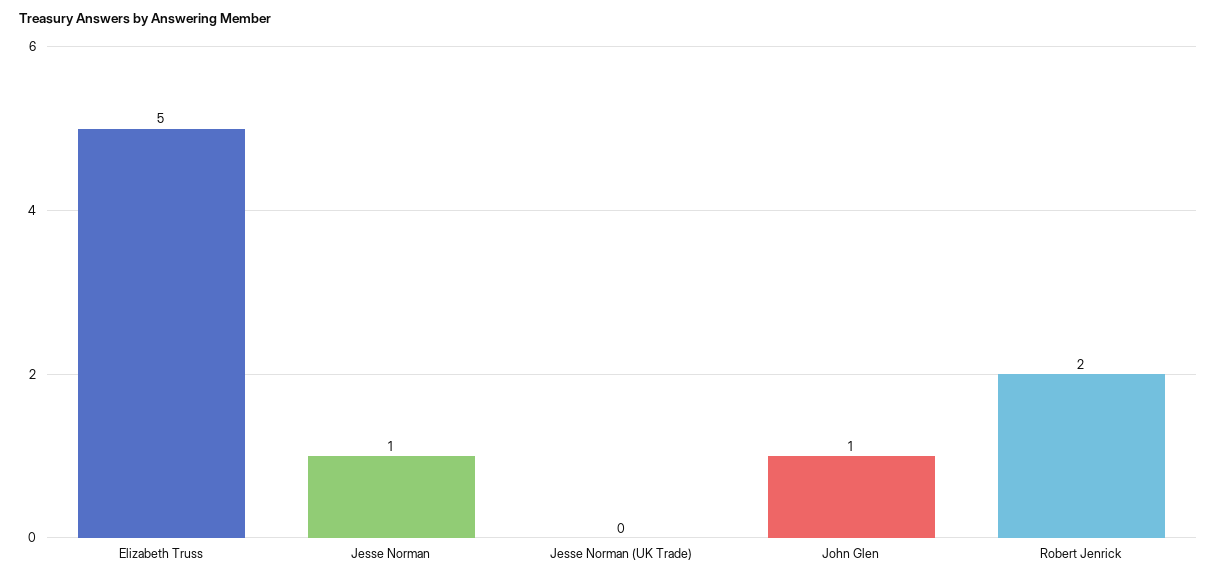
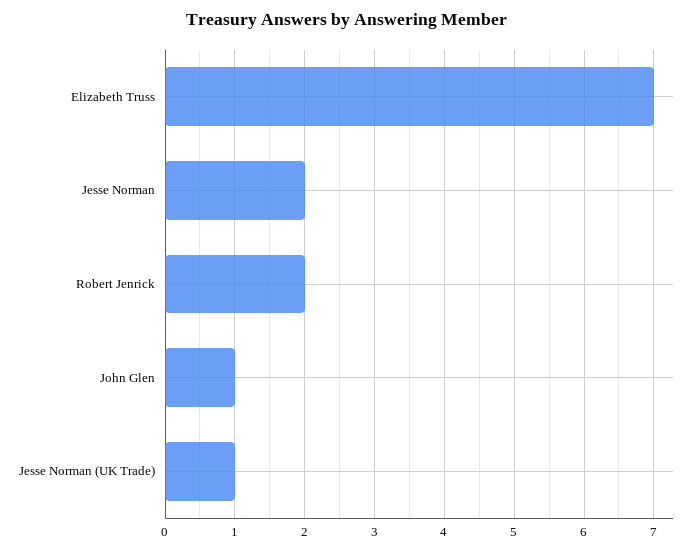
Elizabeth Truss: 5 -> 7
Jesse Norman: 1 -> 2
Jesse Norman (UK Trade): 0 -> 1

